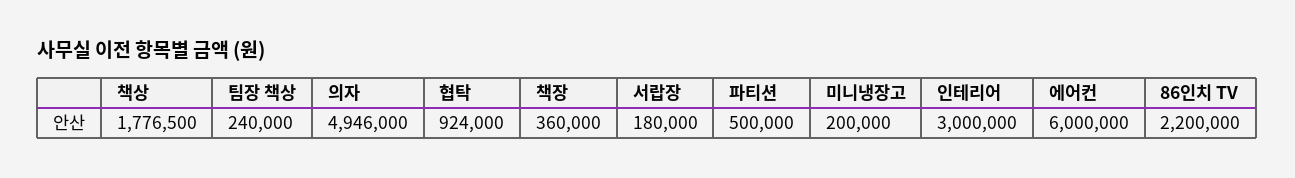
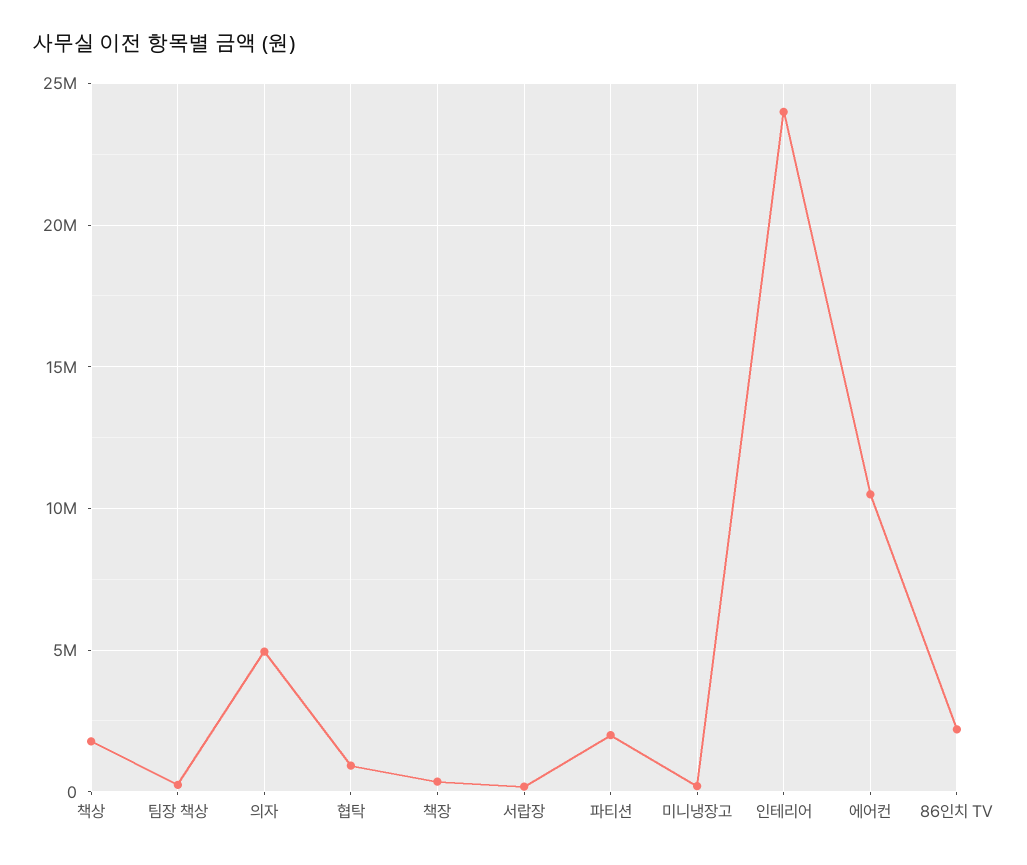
파티션: 500000 -> 2000000
인테리어: 3000000 -> 24000000
에어컨: 6000000 -> 10500000

